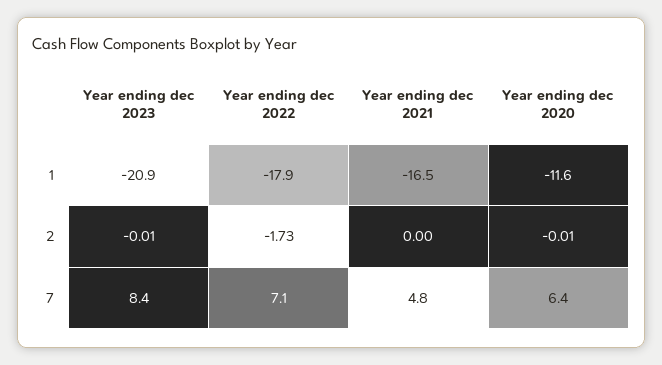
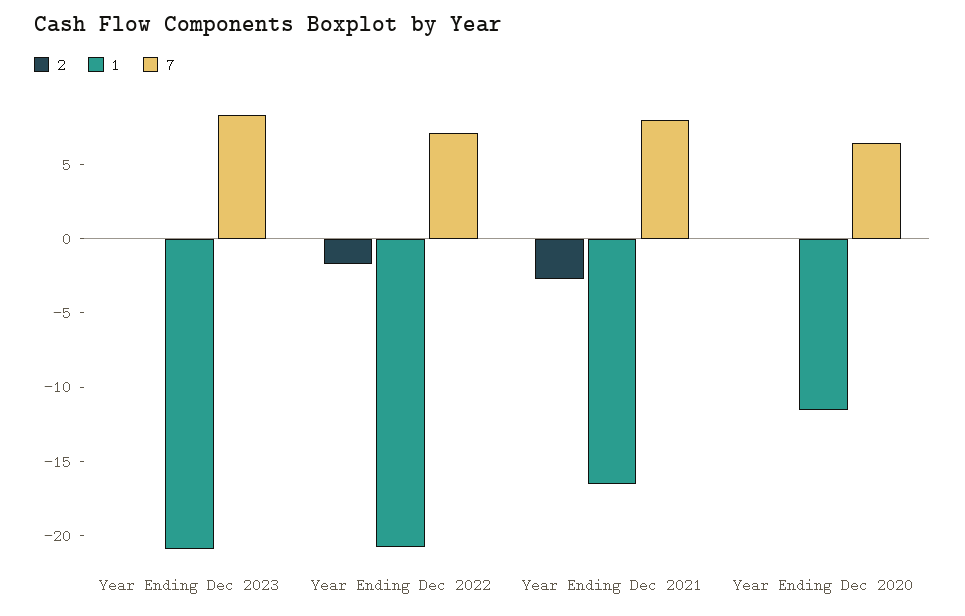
1, Year ending dec 2022: -17.9 -> -21
2, Year ending dec 2021: 0 -> -3
7, Year ending dec 2021: 4.8 -> 8

